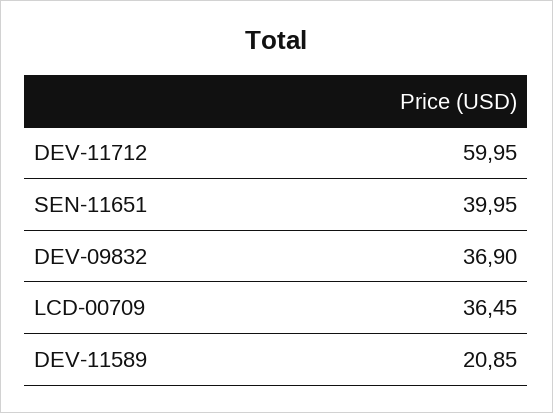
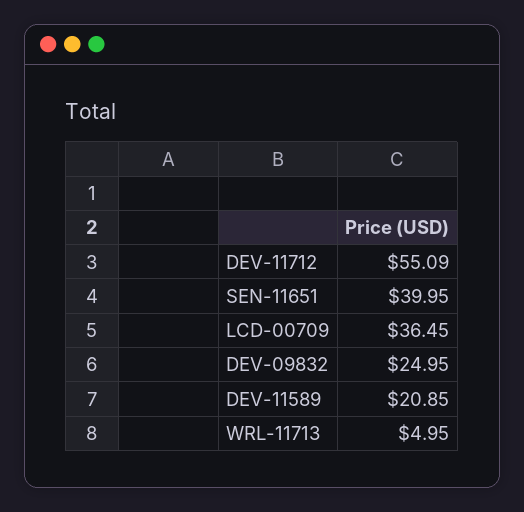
DEV-11712: 59.95 -> 55.09
DEV-09832: 36.9 -> 24.95
WRL-11713: none -> 4.95

